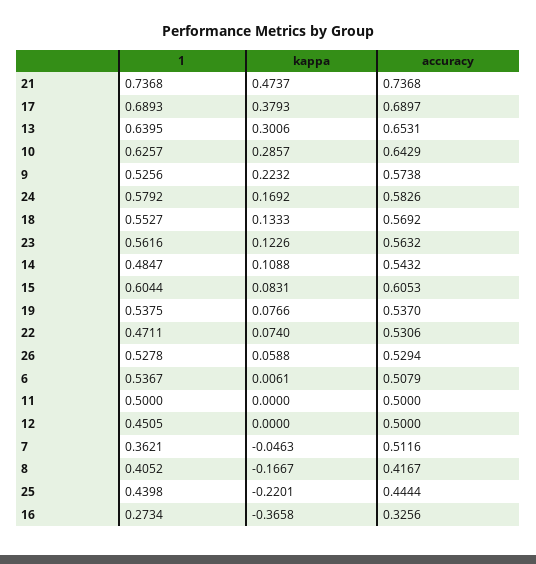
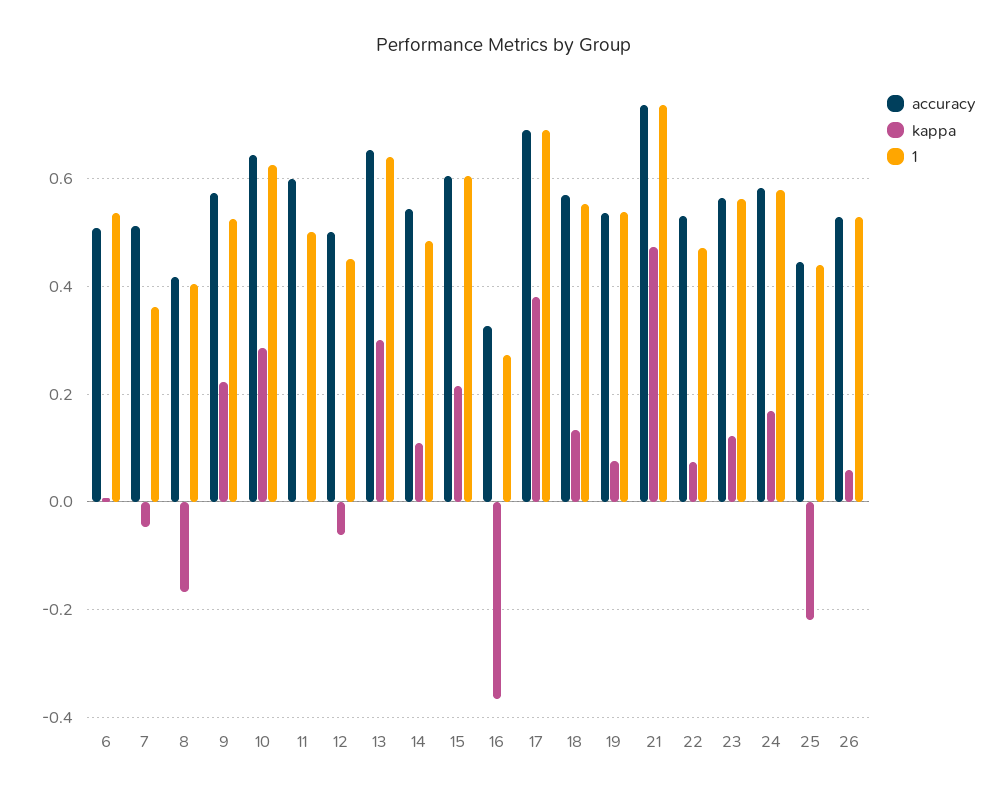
kappa, 15: 0.0831 -> 0.22
accuracy, 11: 0.5 -> 0.6
kappa, 12: 0 -> -0.06

